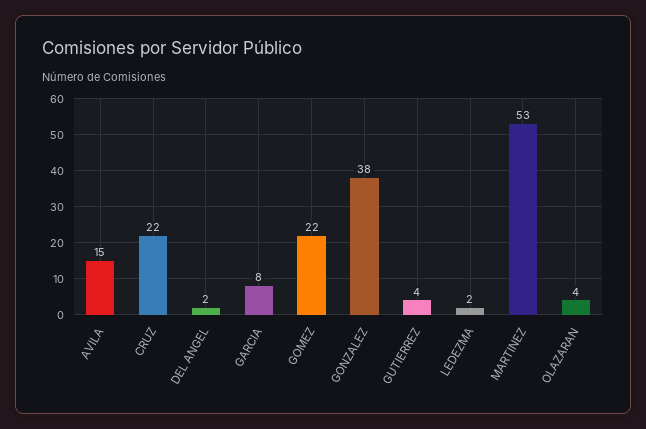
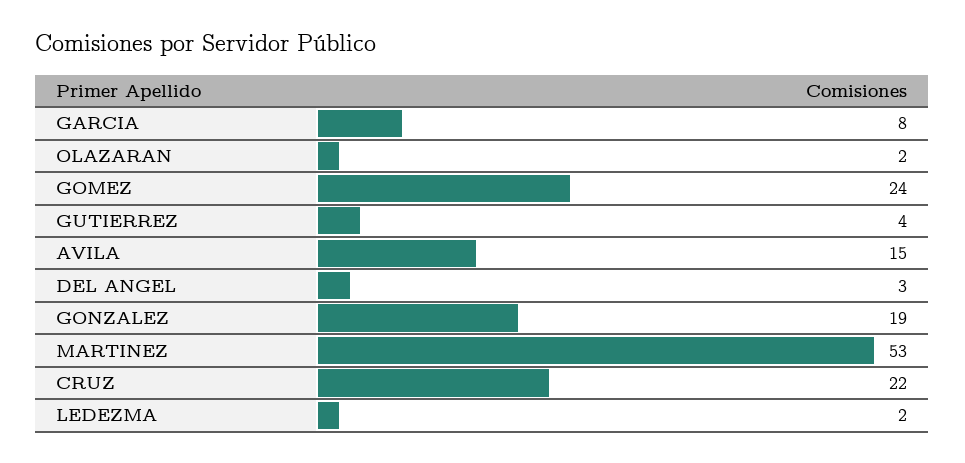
DEL ANGEL: 2 -> 3
GOMEZ: 22 -> 24
GONZALEZ: 38 -> 19
OLAZARAN: 4 -> 2

